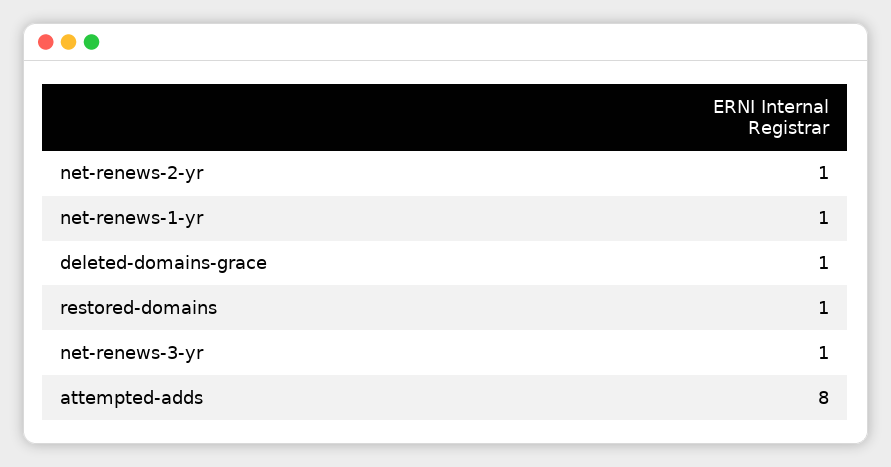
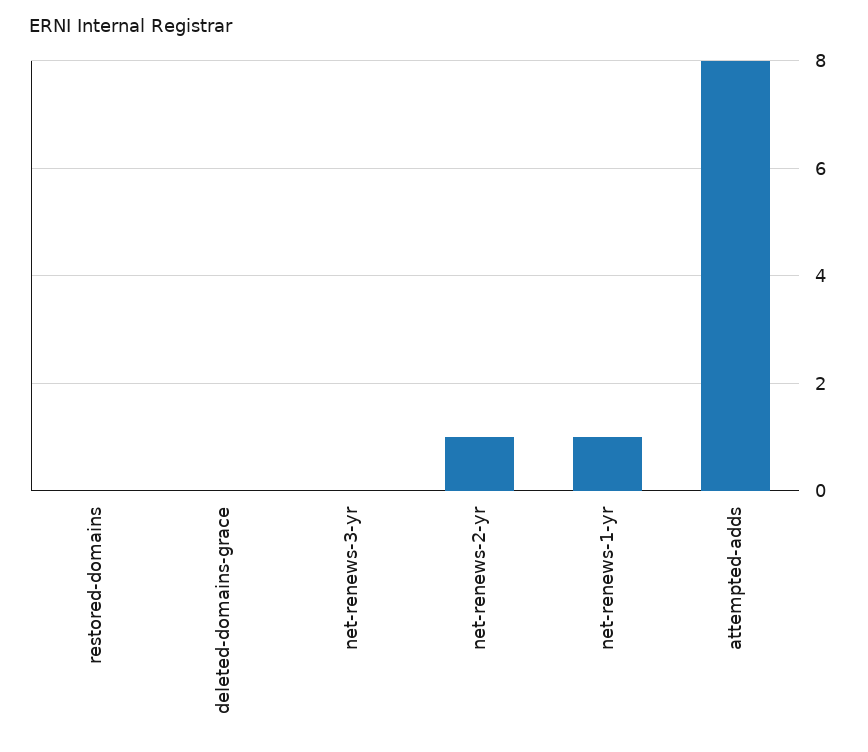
deleted-domains-grace: 1 -> 0
restored-domains: 1 -> 0
net-renews-3-yr: 1 -> 0

